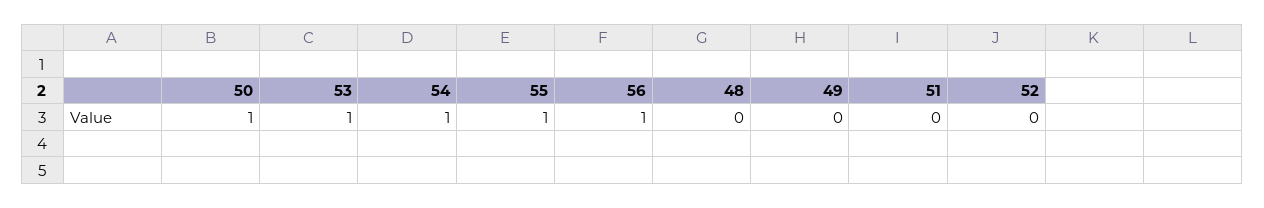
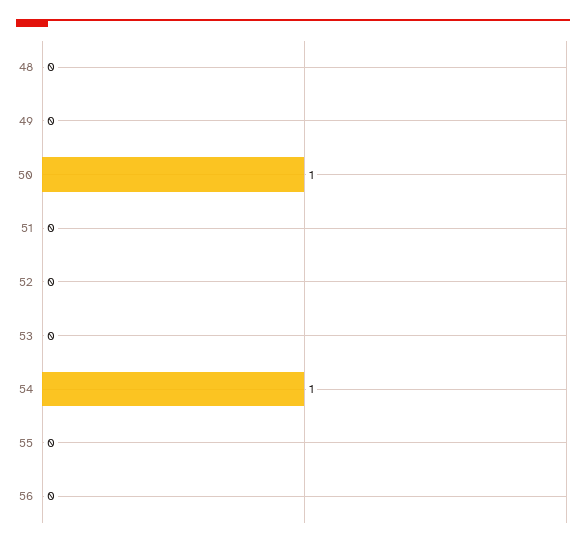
53: 1 -> 0
55: 1 -> 0
56: 1 -> 0

